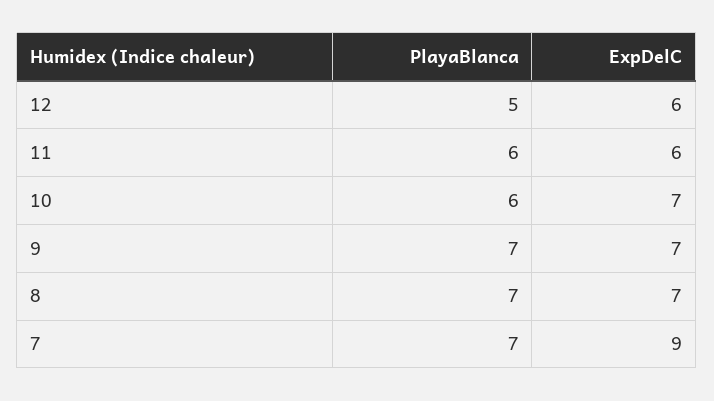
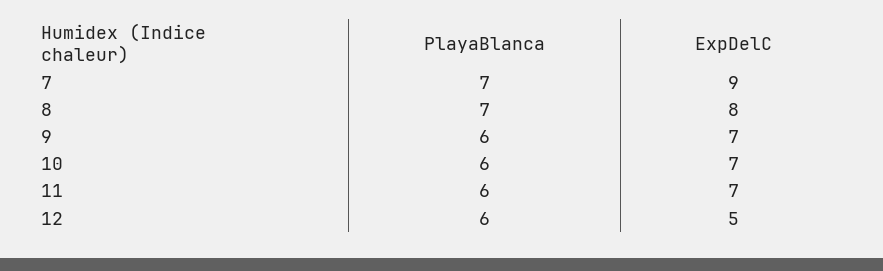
PlayaBlanca, 12: 5 -> 6
ExpDelC, 12: 6 -> 5
ExpDelC, 11: 6 -> 7
PlayaBlanca, 9: 7 -> 6
ExpDelC, 8: 7 -> 8

